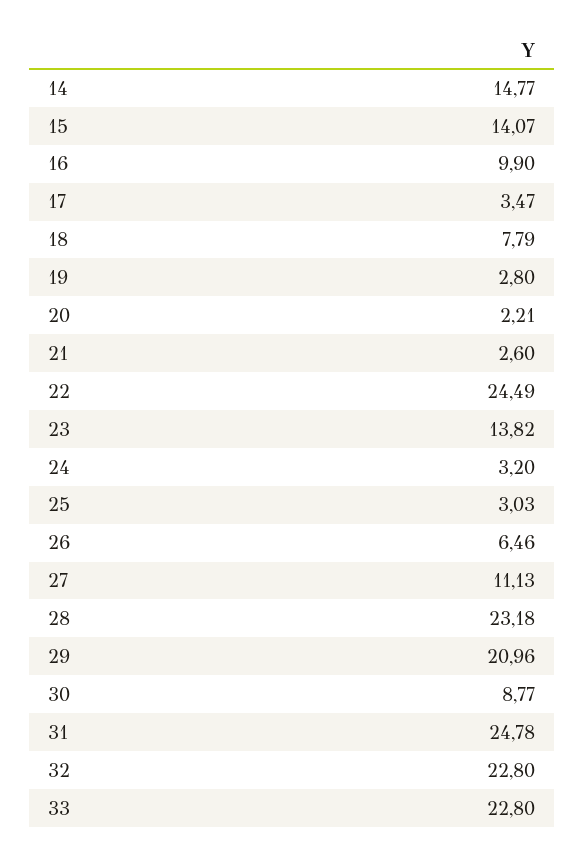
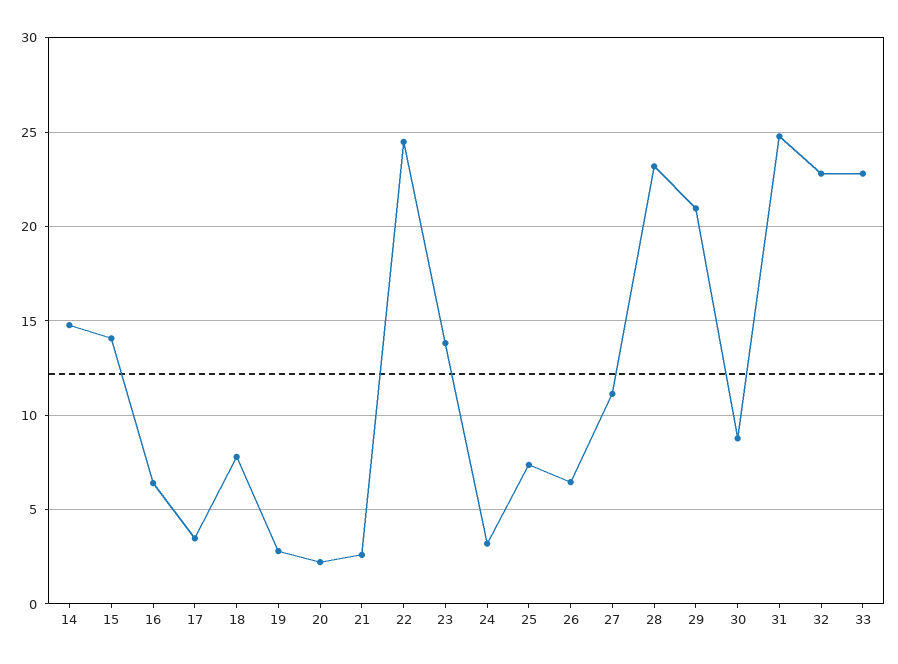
16: 9.9 -> 6.5
25: 3.03 -> 7.5

